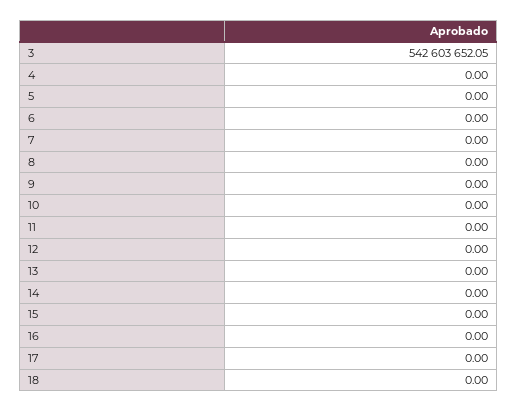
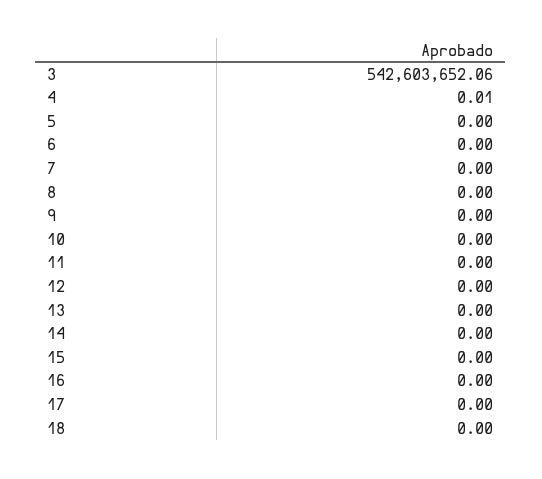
3: 542603652.05 -> 542603652.06
4: 0 -> 0.01

